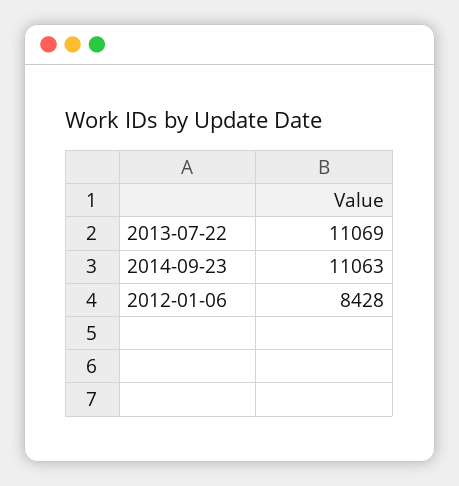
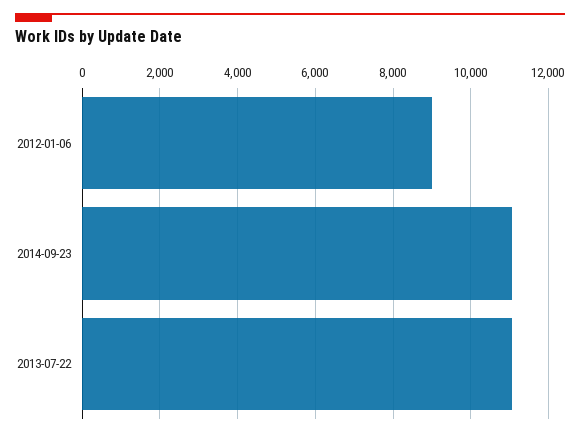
2012-01-06: 8428 -> 9000

